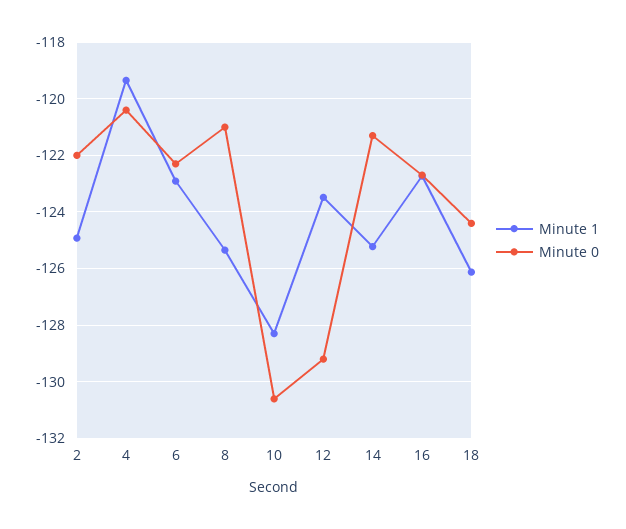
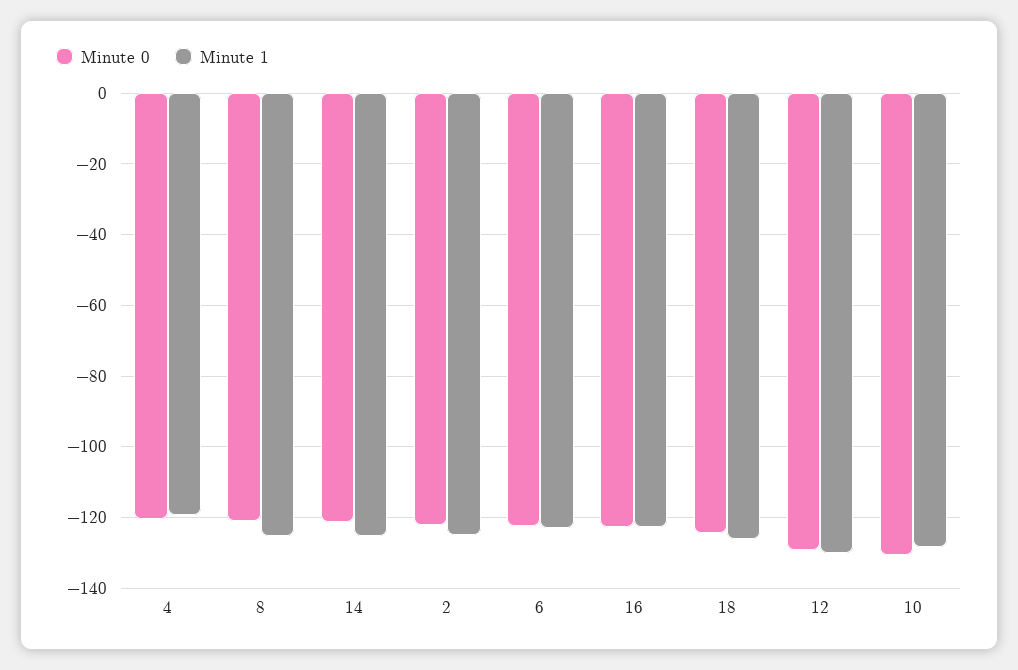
Minute 1, 12: -123.5 -> -130

